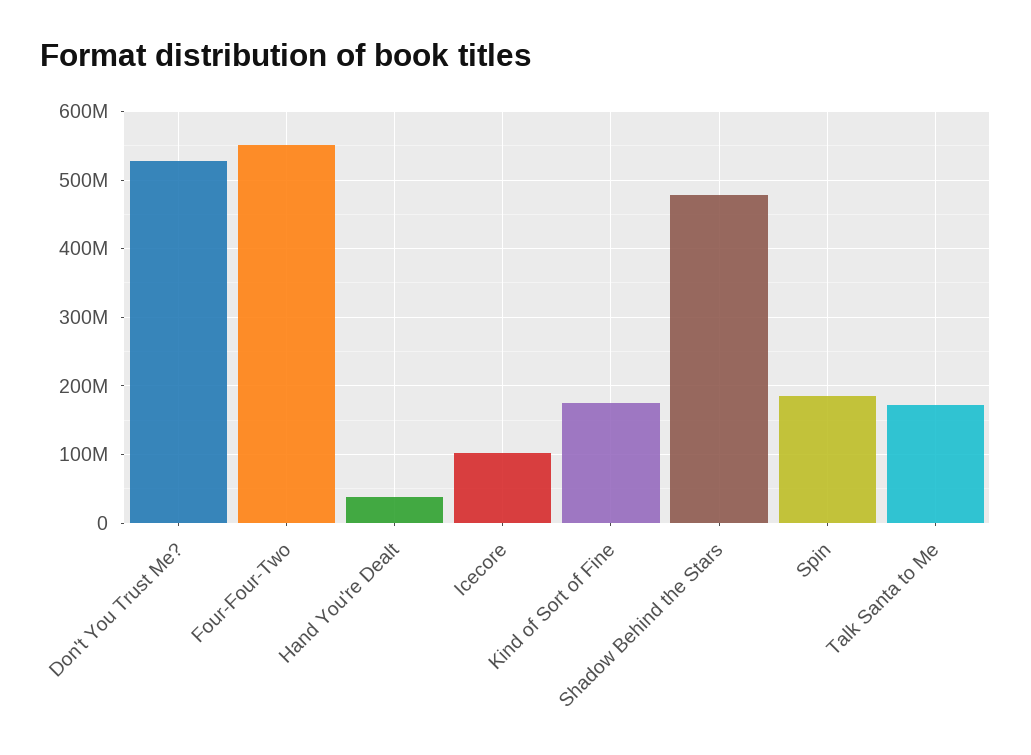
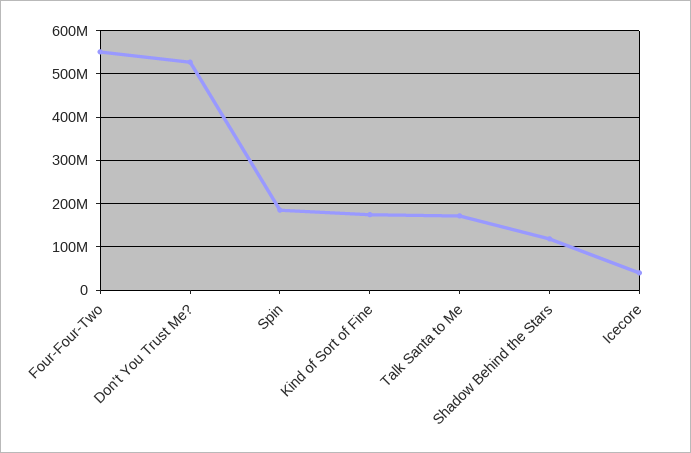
Hand You're Dealt: 40000000 -> none
Icecore: 100000000 -> 40000000
Shadow Behind the Stars: 480000000 -> 120000000

